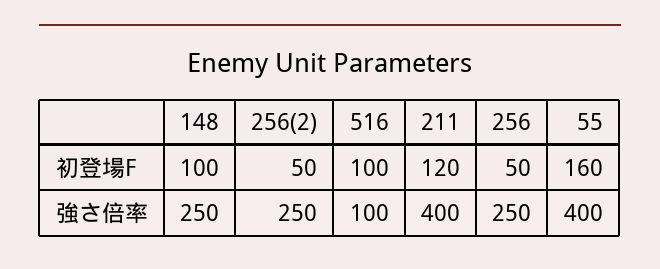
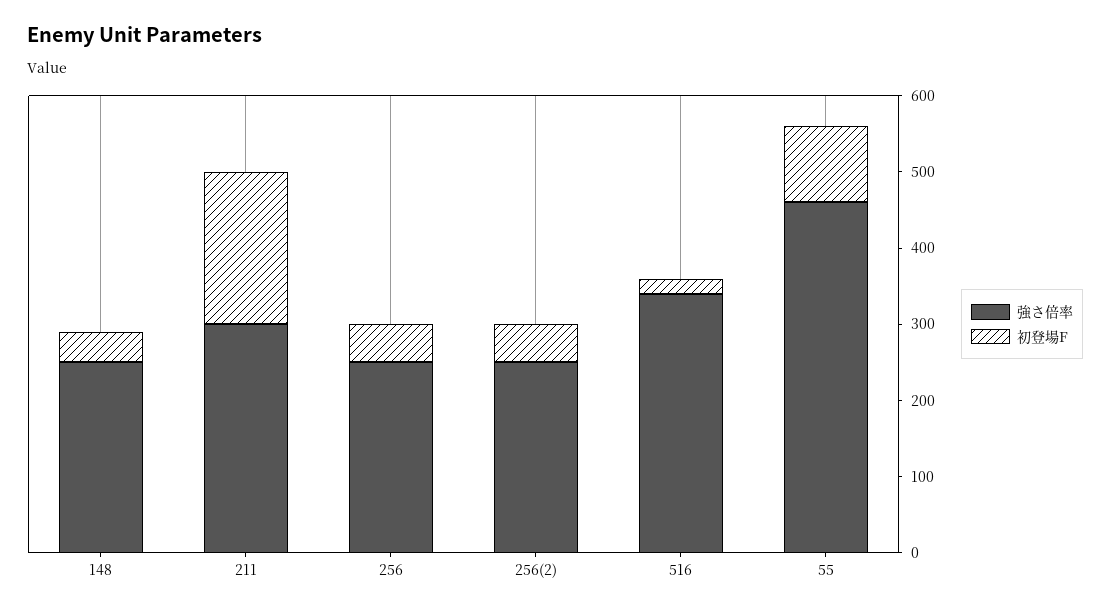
初登場F, 148: 100 -> 40
初登場F, 516: 100 -> 20
初登場F, 211: 120 -> 200
初登場F, 55: 160 -> 100
強さ倍率, 516: 100 -> 340
強さ倍率, 211: 400 -> 300
強さ倍率, 55: 400 -> 460

